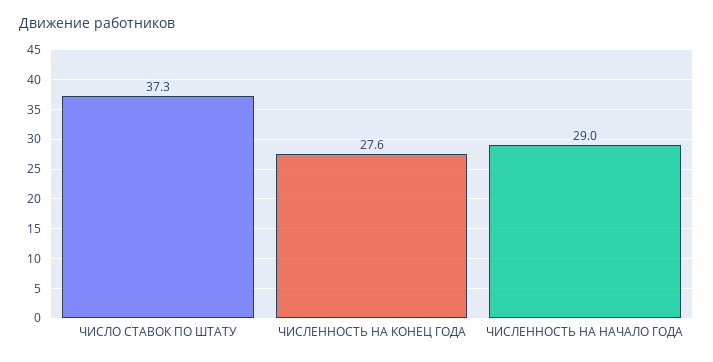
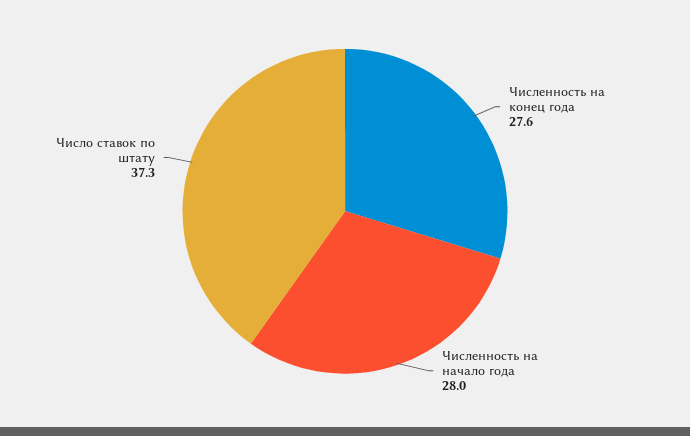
ЧИСЛЕННОСТЬ НА НАЧАЛО ГОДА: 29 -> 28

